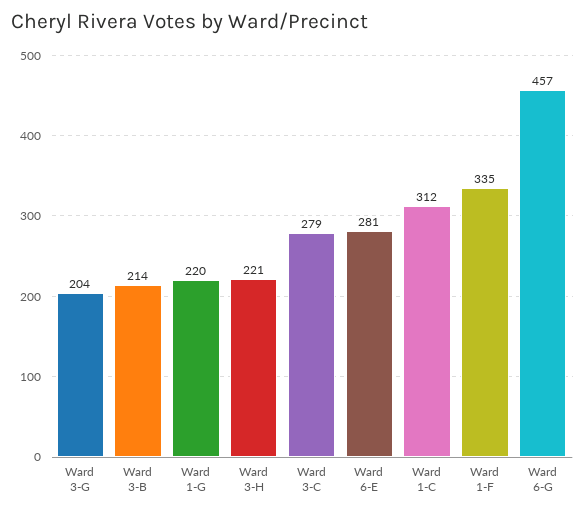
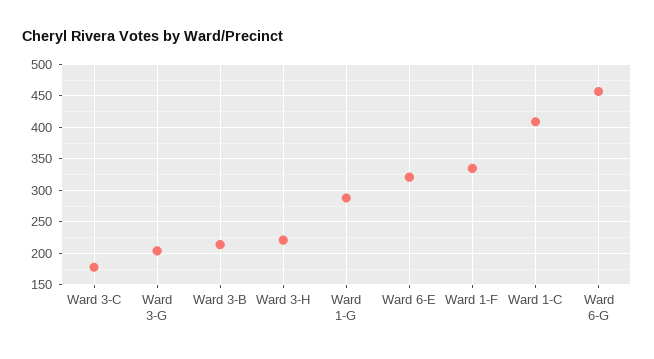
Ward 1-G: 220 -> 290
Ward 3-C: 279 -> 180
Ward 6-E: 281 -> 320
Ward 1-C: 312 -> 410

